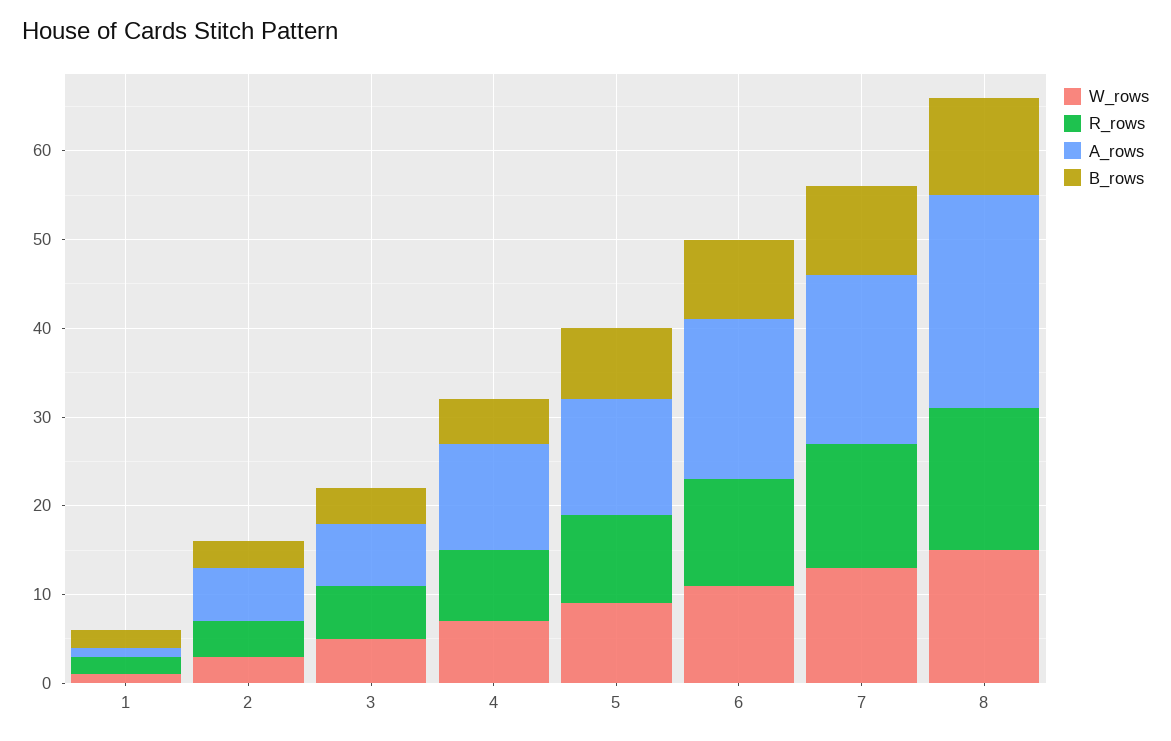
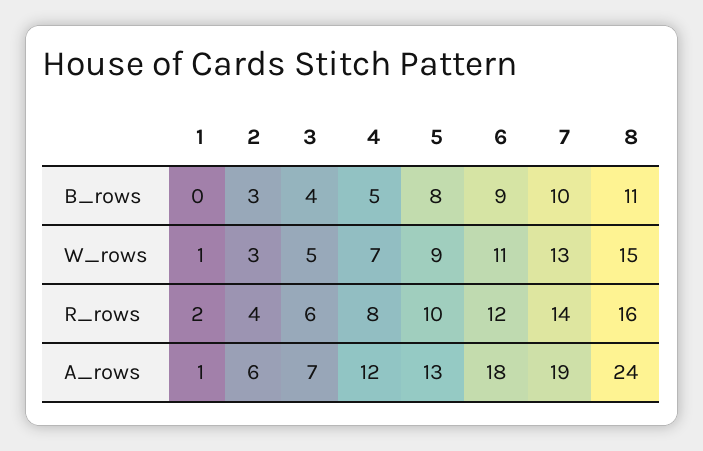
B_rows, 1: 2 -> 0

